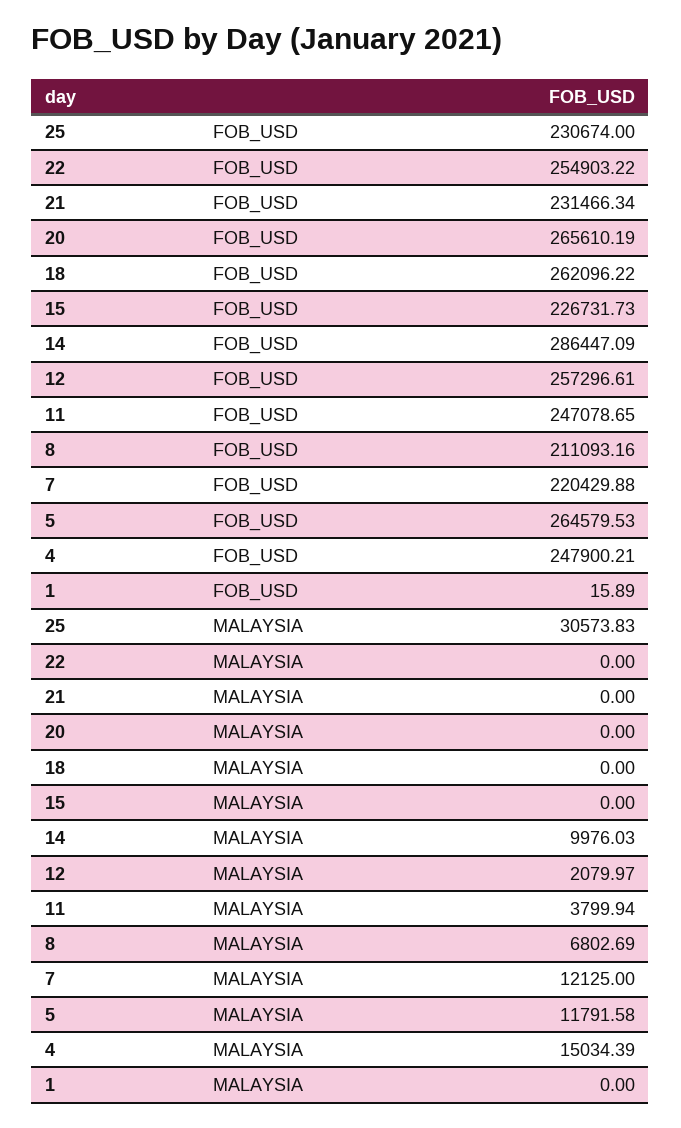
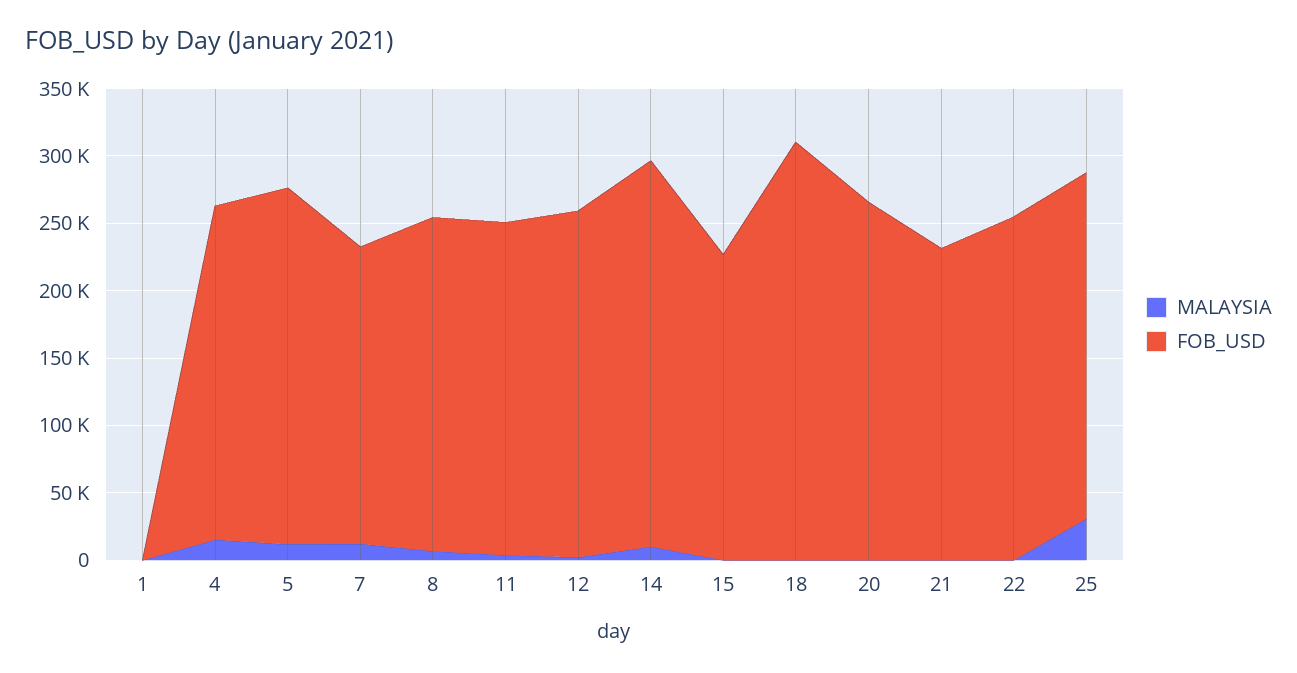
FOB_USD, 25: 230674 -> 260000
FOB_USD, 18: 262096.22 -> 310000
FOB_USD, 8: 211093.16 -> 250000

